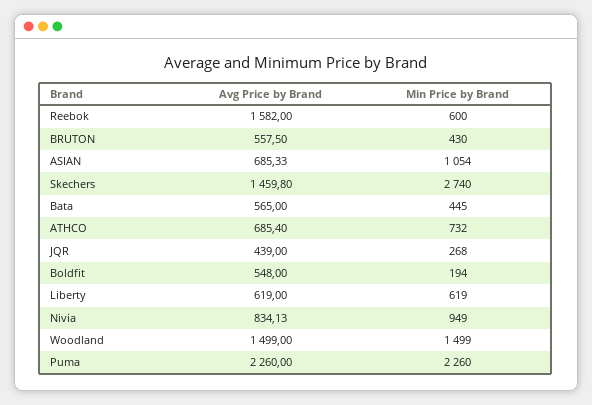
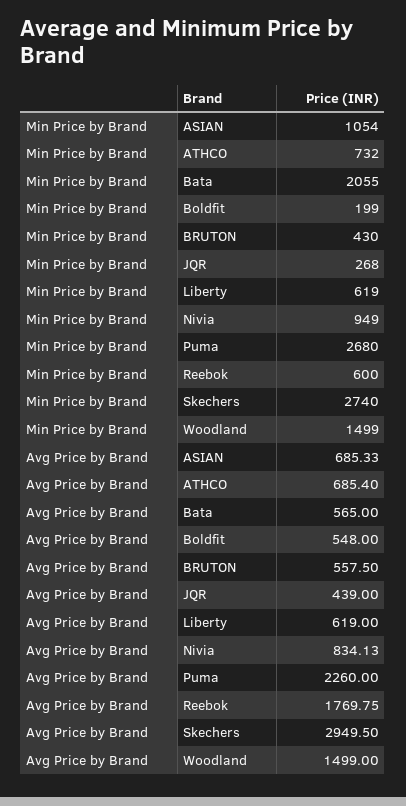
Avg Price by Brand, Reebok: 1582 -> 1769.75
Avg Price by Brand, Skechers: 1459.8 -> 2949.5
Min Price by Brand, Bata: 445 -> 2055
Min Price by Brand, Boldfit: 194 -> 199
Min Price by Brand, Puma: 2260 -> 2680

